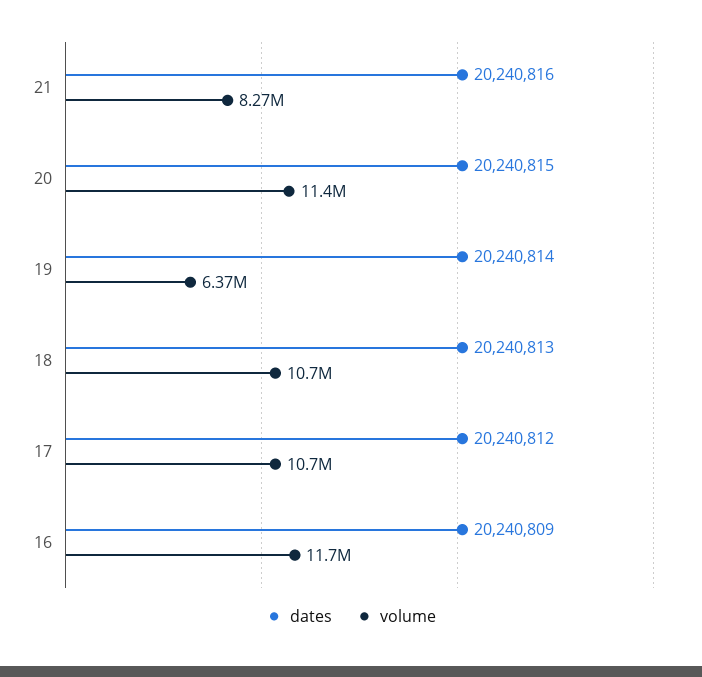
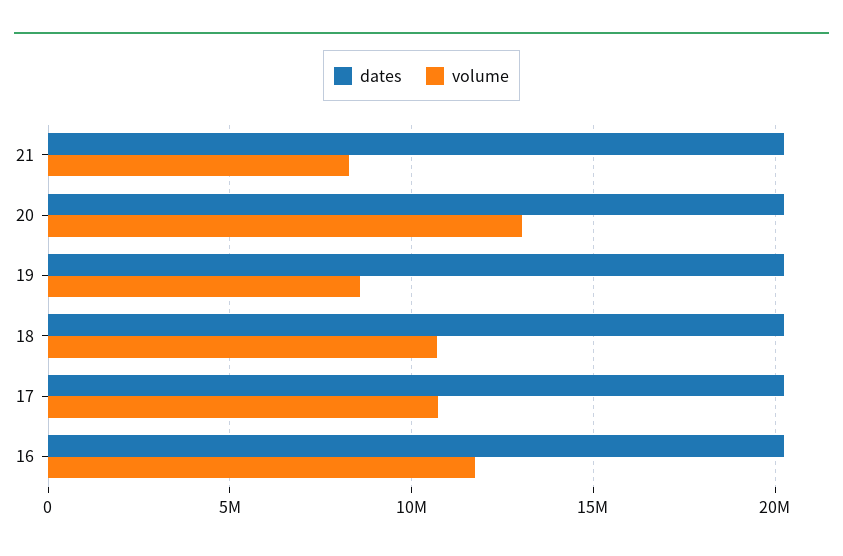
volume, 20: 11400000 -> 13000000
volume, 19: 6370000 -> 8500000

